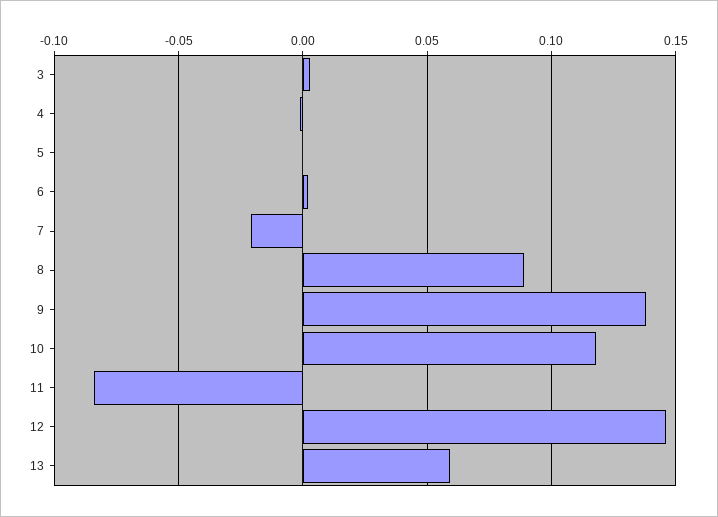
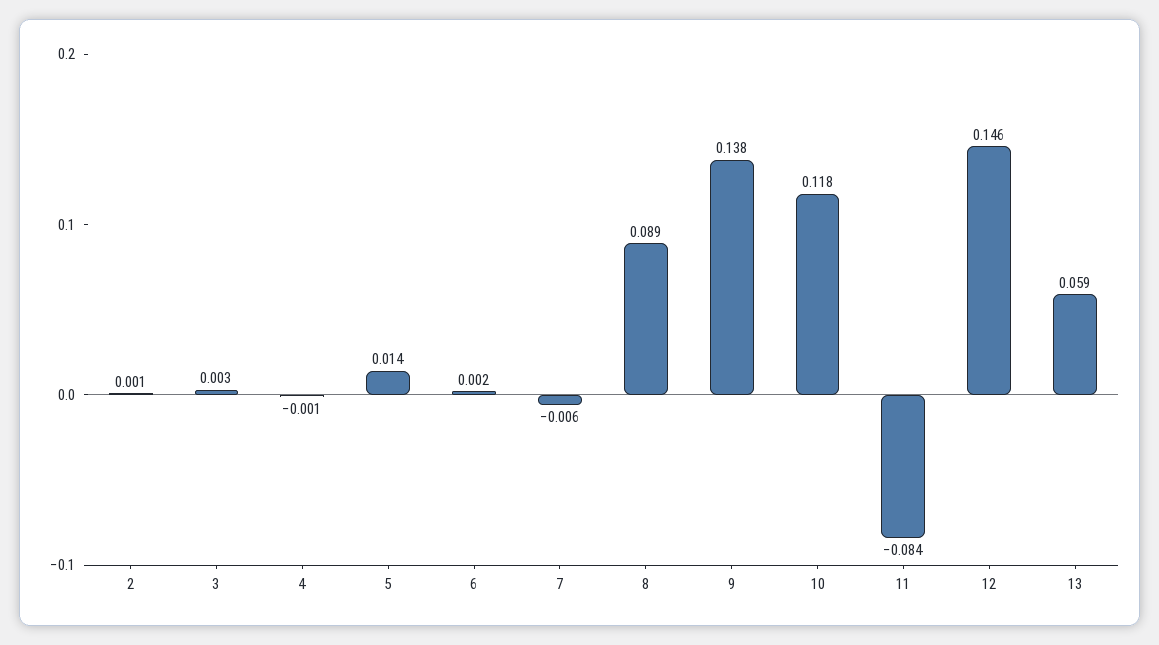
5: 0 -> 0.014
7: -0.02 -> -0.006
2: none -> 0.001

